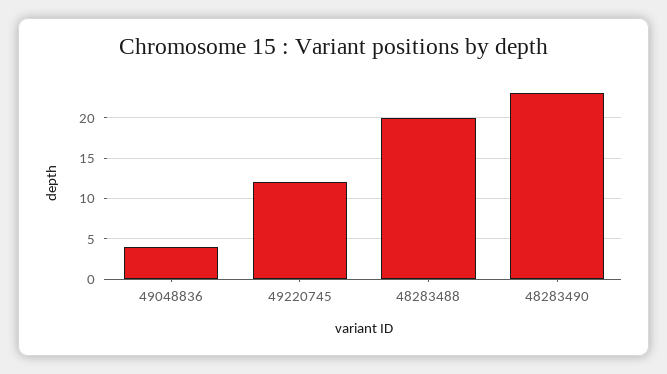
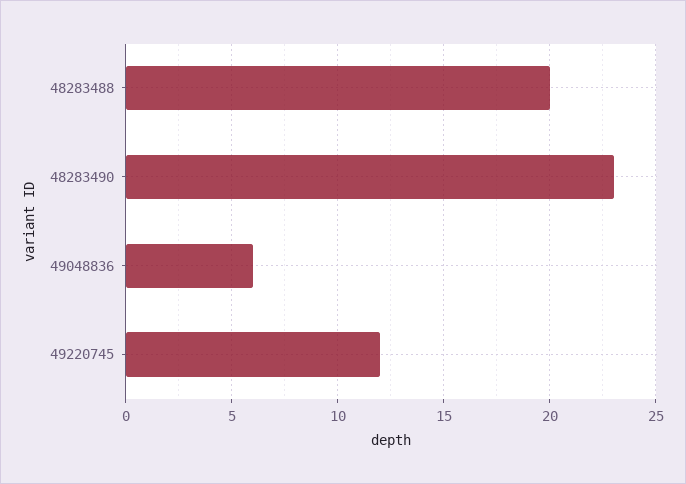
49048836: 4 -> 6

